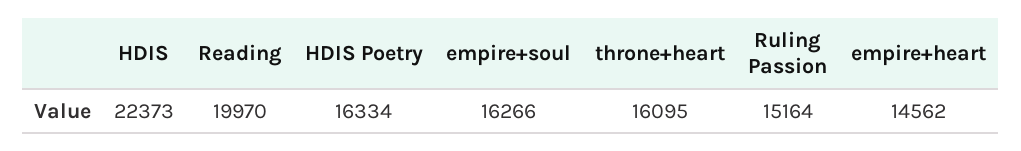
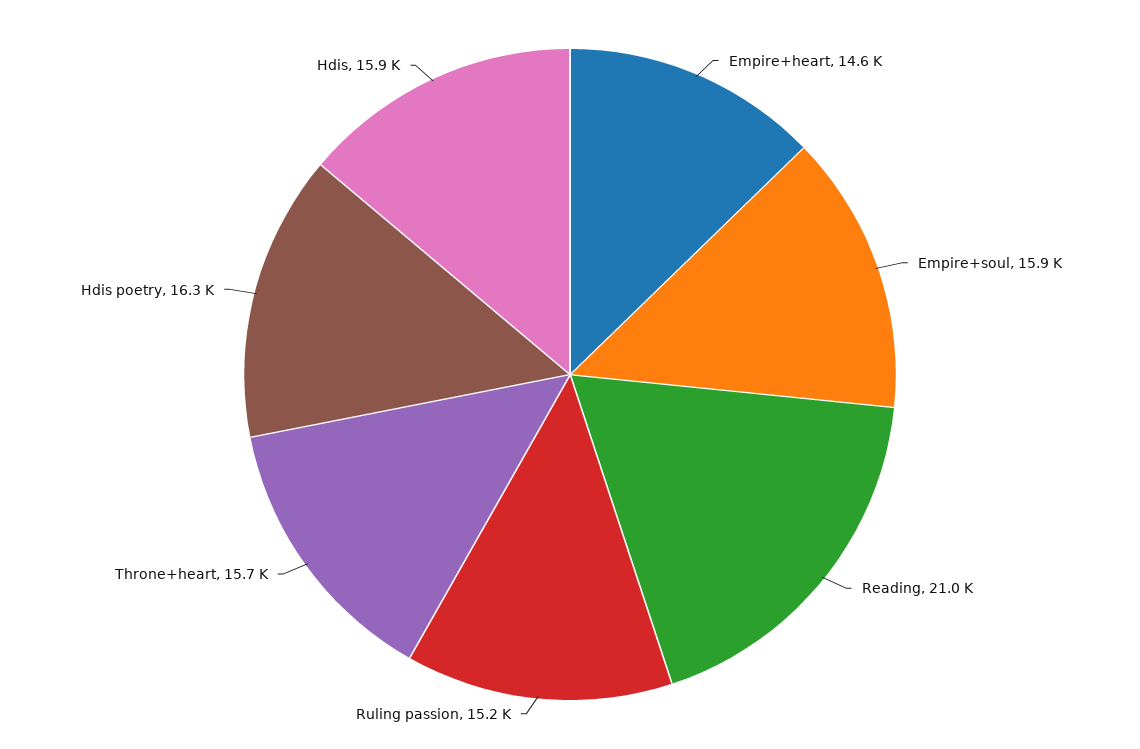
HDIS: 22373 -> 15900
Reading: 19970 -> 21000
empire+soul: 16266 -> 15900
throne+heart: 16095 -> 15700

